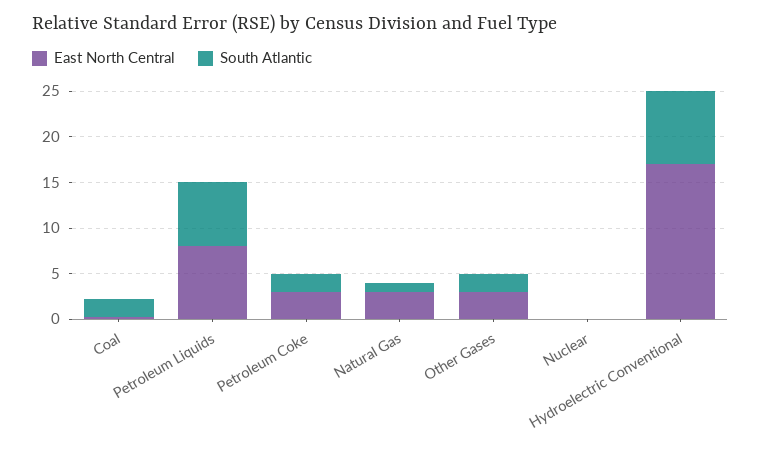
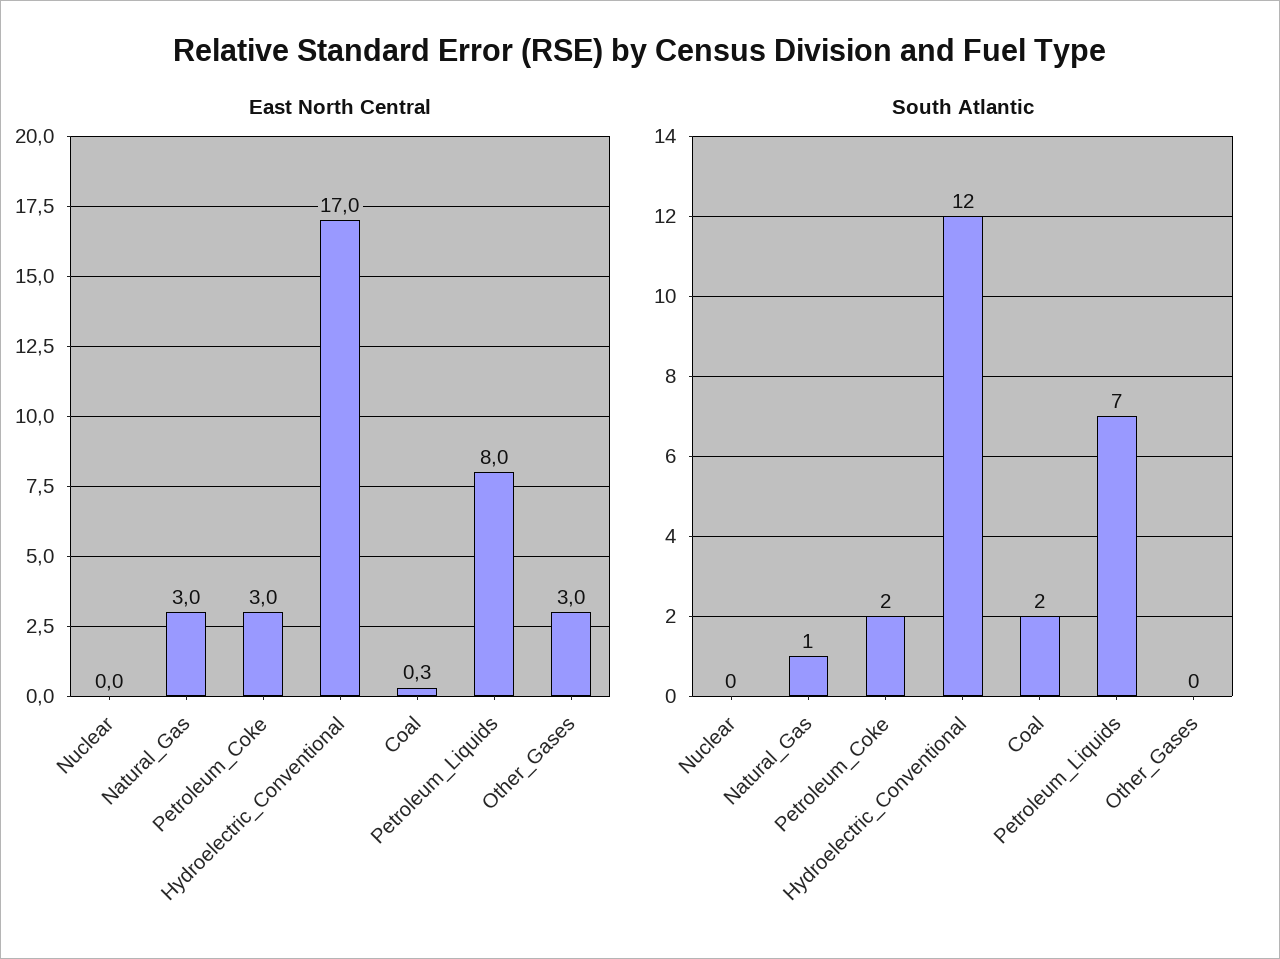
South Atlantic, Other Gases: 2 -> 0
South Atlantic, Hydroelectric Conventional: 8 -> 12

